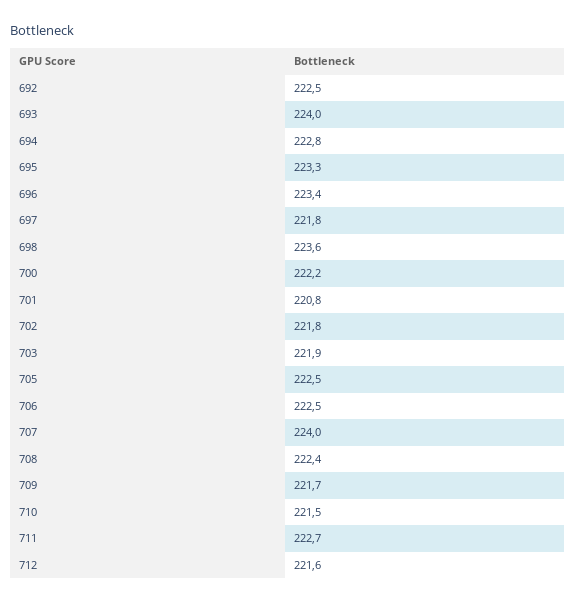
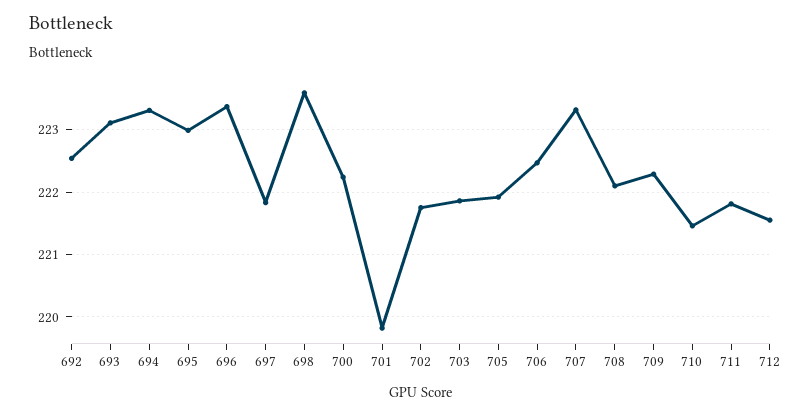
693: 224 -> 223.1
694: 222.8 -> 223.3
695: 223.3 -> 223
701: 220.8 -> 219.8
705: 222.5 -> 221.9
707: 224 -> 223.3
708: 222.4 -> 222.1
709: 221.7 -> 222.3
711: 222.7 -> 221.8

